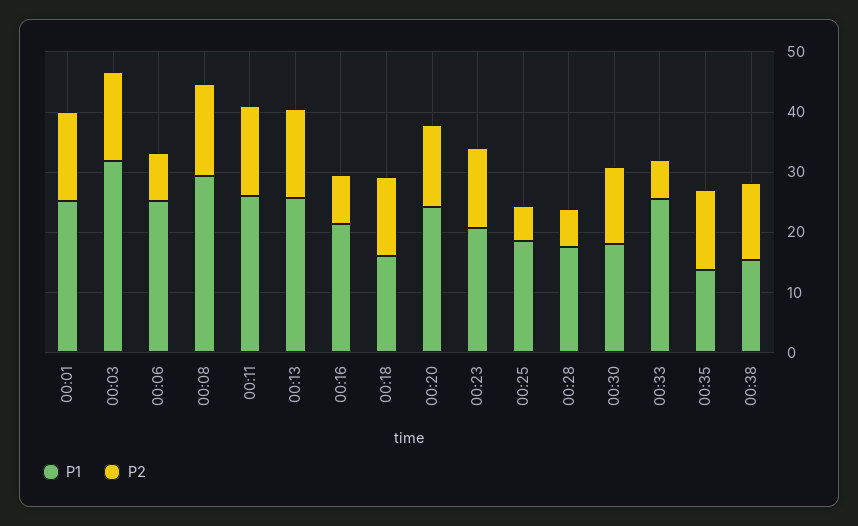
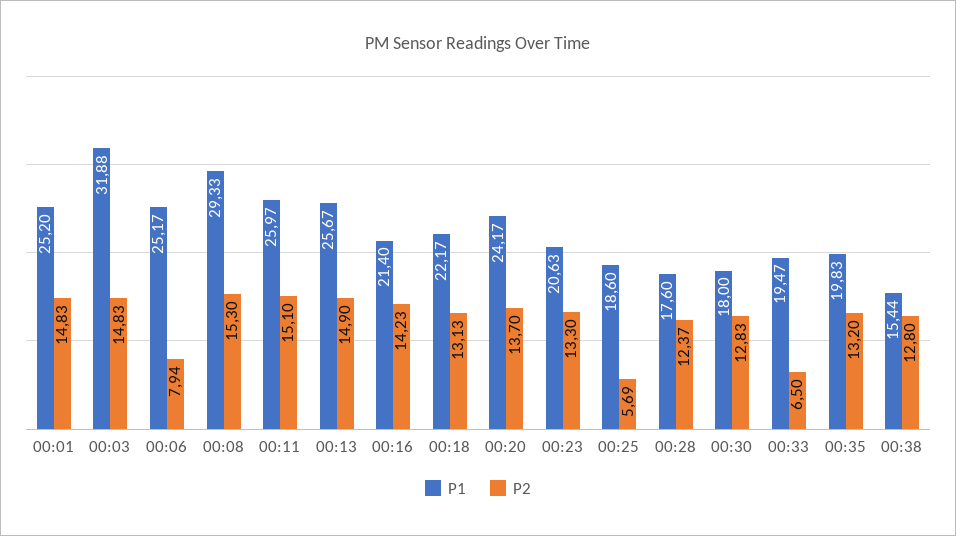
P2, 00:16: 8 -> 14.23
P1, 00:18: 16 -> 22.17
P2, 00:28: 6 -> 12.37
P1, 00:33: 26 -> 19.47
P1, 00:35: 14 -> 19.83

